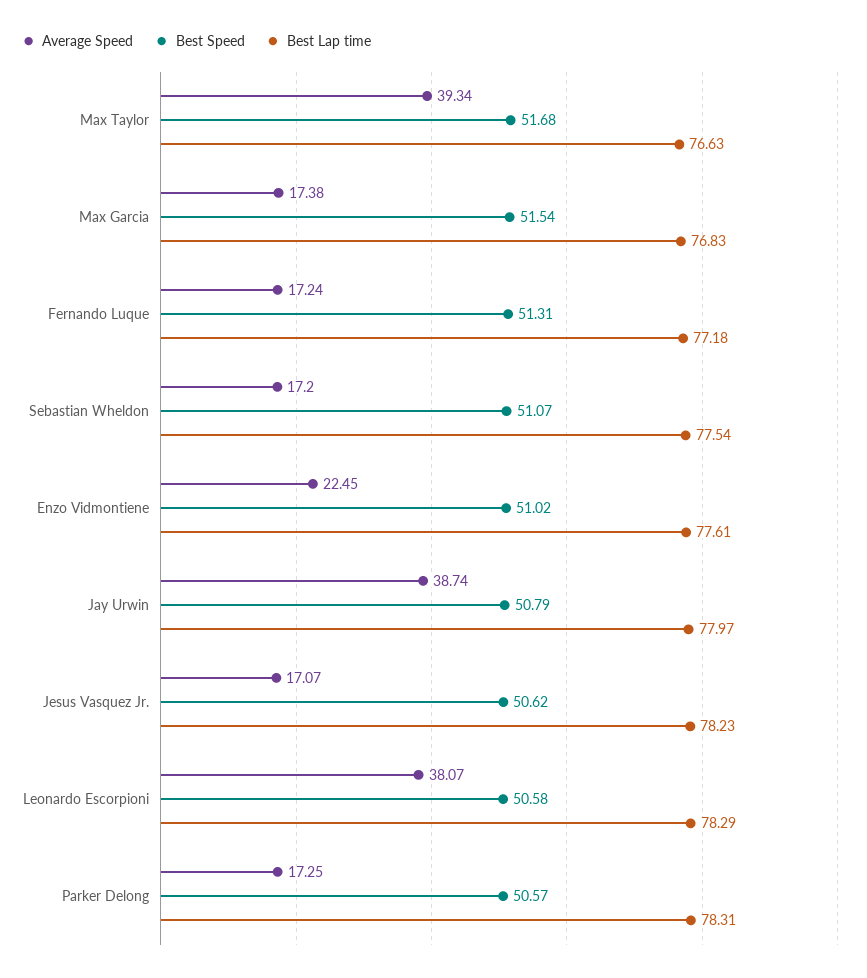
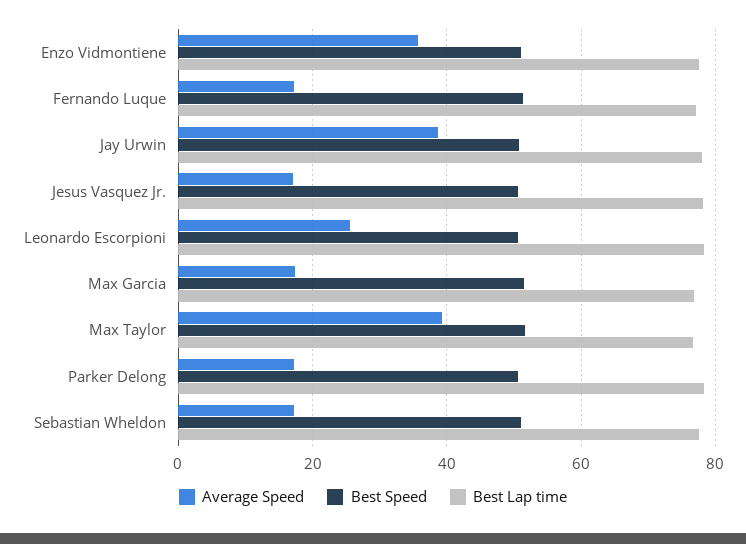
Average Speed, Enzo Vidmontiene: 22.45 -> 36
Average Speed, Leonardo Escorpioni: 38.07 -> 26

